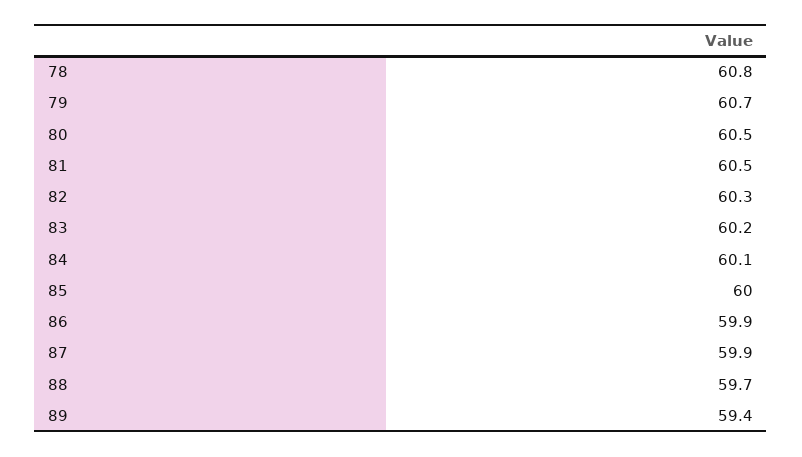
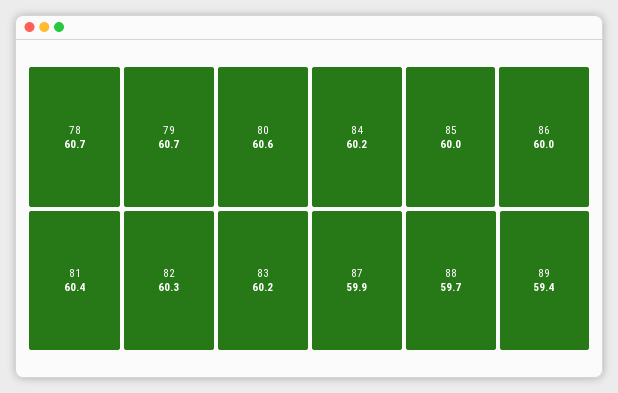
78: 60.8 -> 60.7
80: 60.5 -> 60.6
81: 60.5 -> 60.4
84: 60.1 -> 60.2
86: 59.9 -> 60

